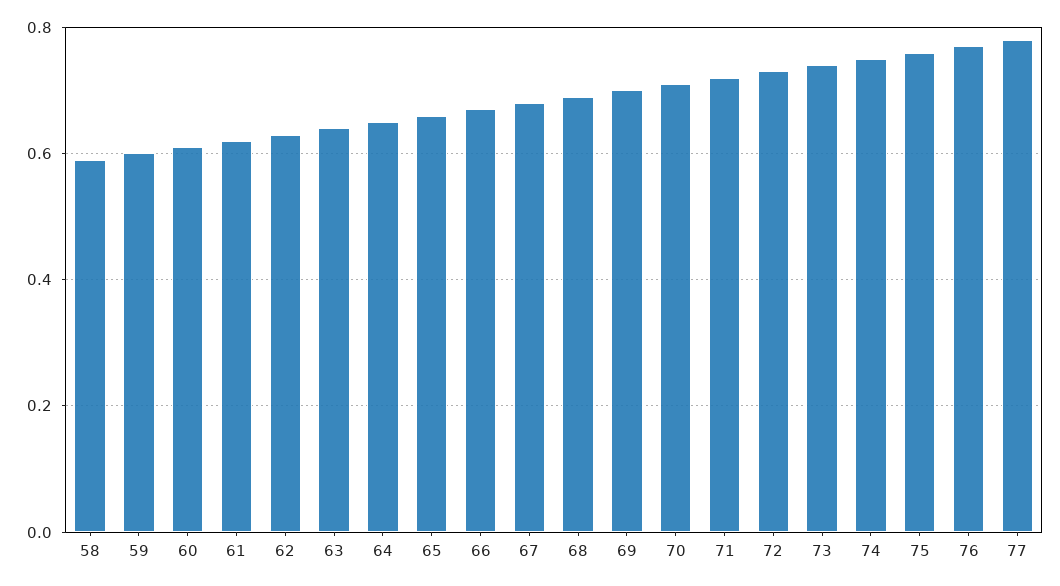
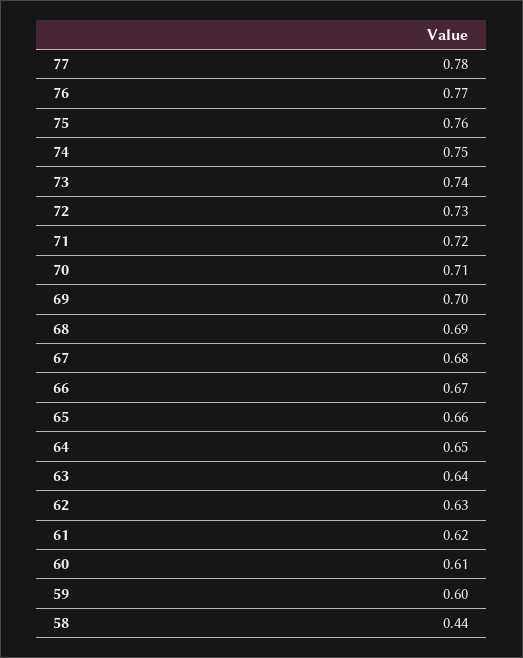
58: 0.6 -> 0.44

